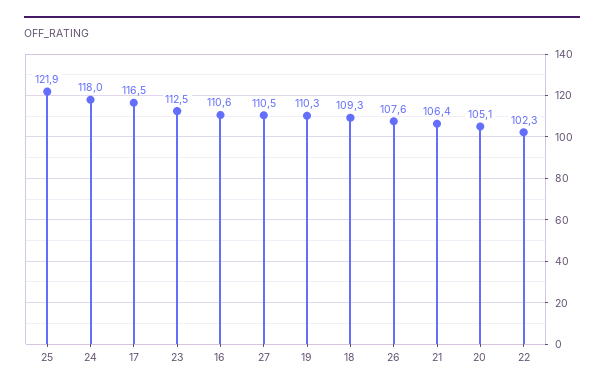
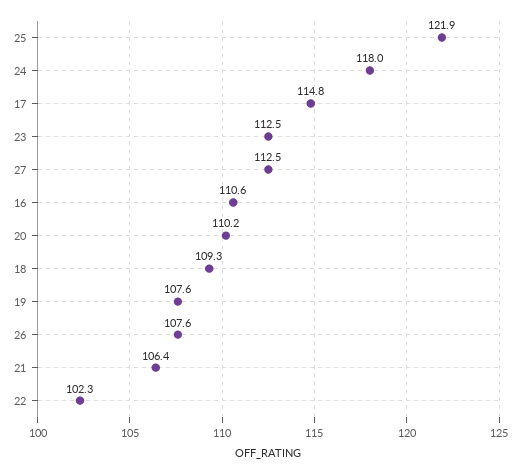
17: 116.5 -> 114.8
27: 110.5 -> 112.5
19: 110.3 -> 107.6
20: 105.1 -> 110.2

